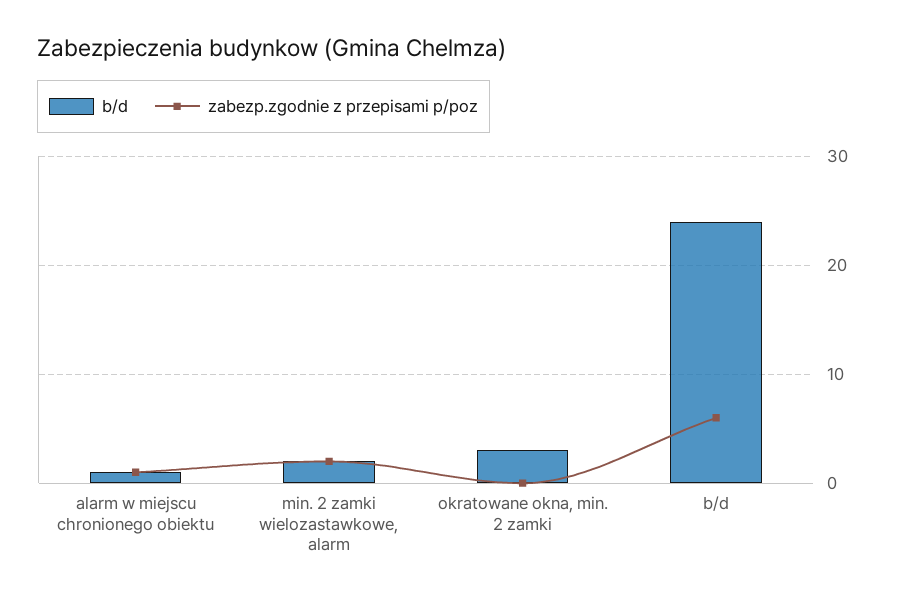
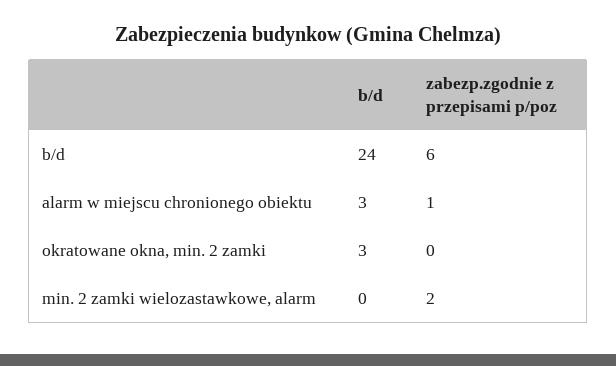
b/d, alarm w miejscu chronionego obiektu: 1 -> 3
b/d, min. 2 zamki wielozastawkowe, alarm: 2 -> 0

